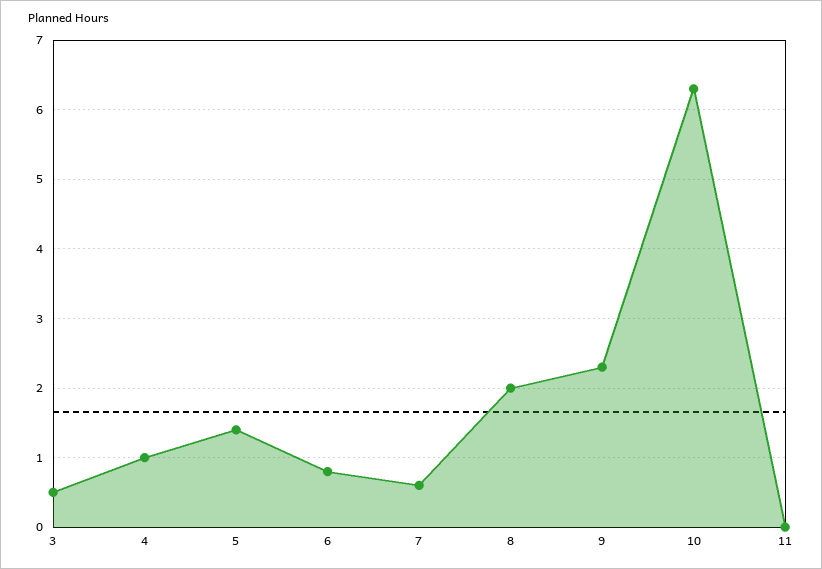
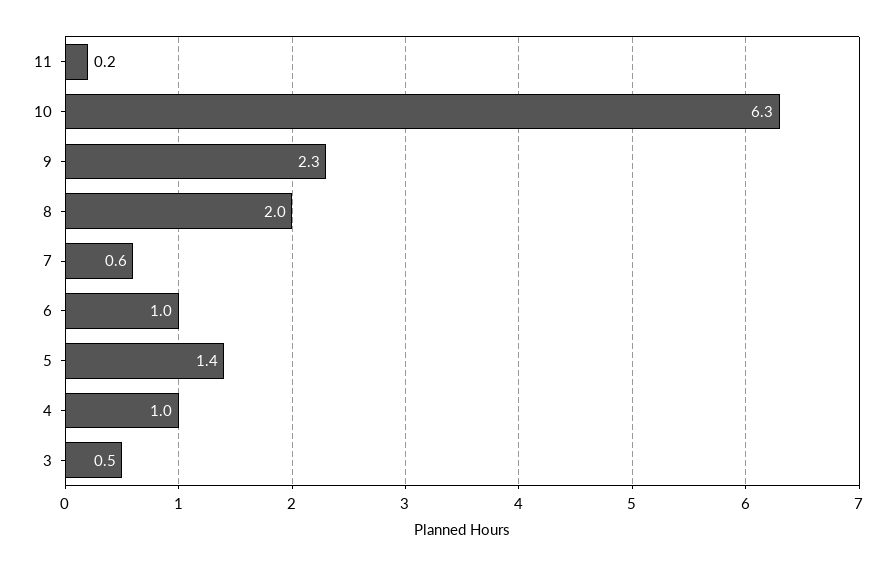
6: 0.8 -> 1
11: 0 -> 0.2

